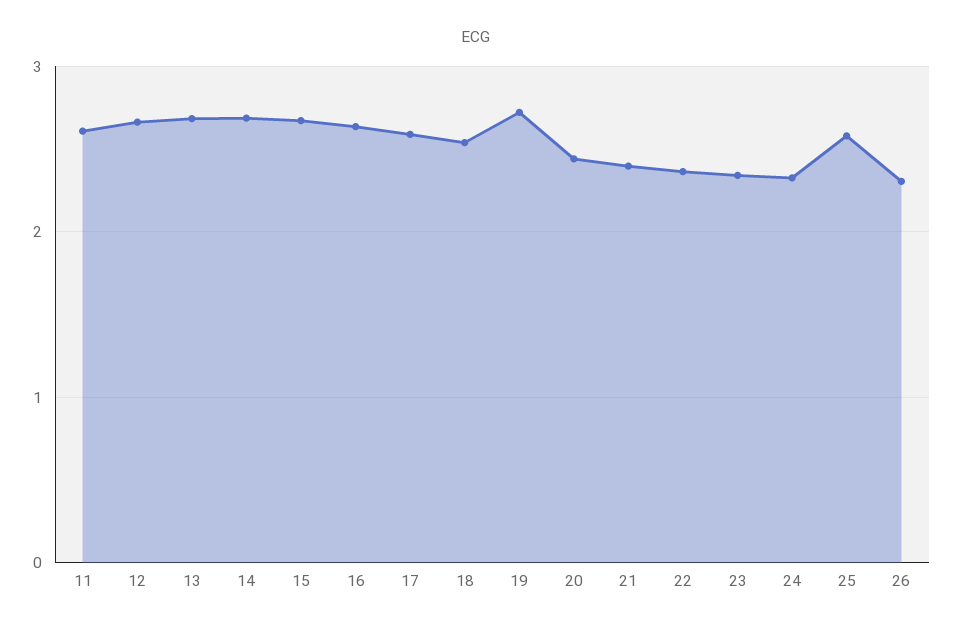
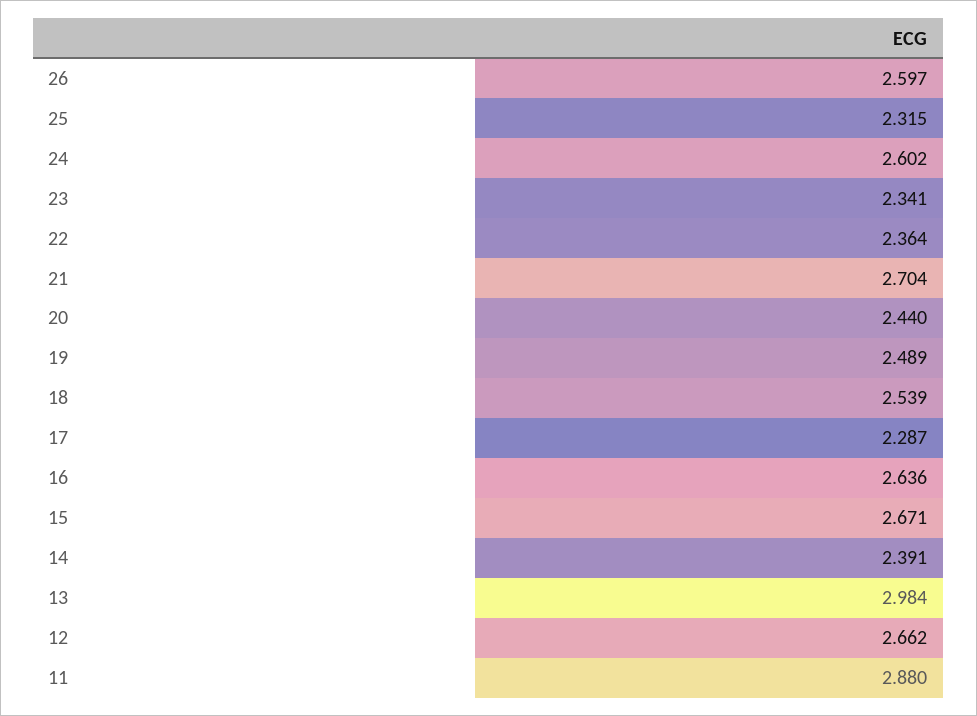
11: 2.6 -> 2.88
13: 2.7 -> 2.984
14: 2.7 -> 2.391
17: 2.6 -> 2.287
19: 2.7 -> 2.489
21: 2.4 -> 2.704
24: 2.3 -> 2.602
25: 2.6 -> 2.315
26: 2.3 -> 2.597

